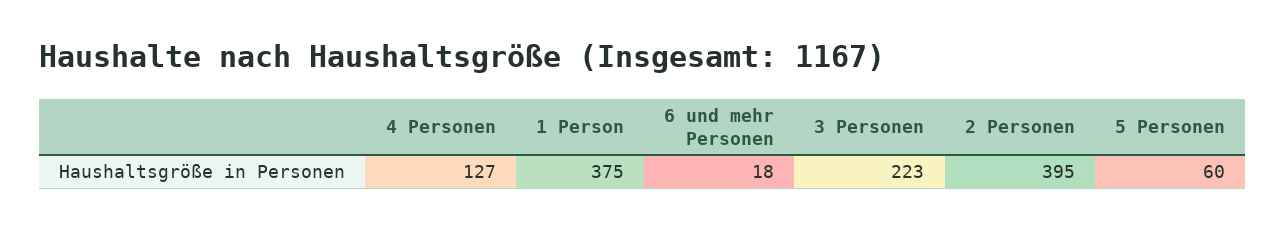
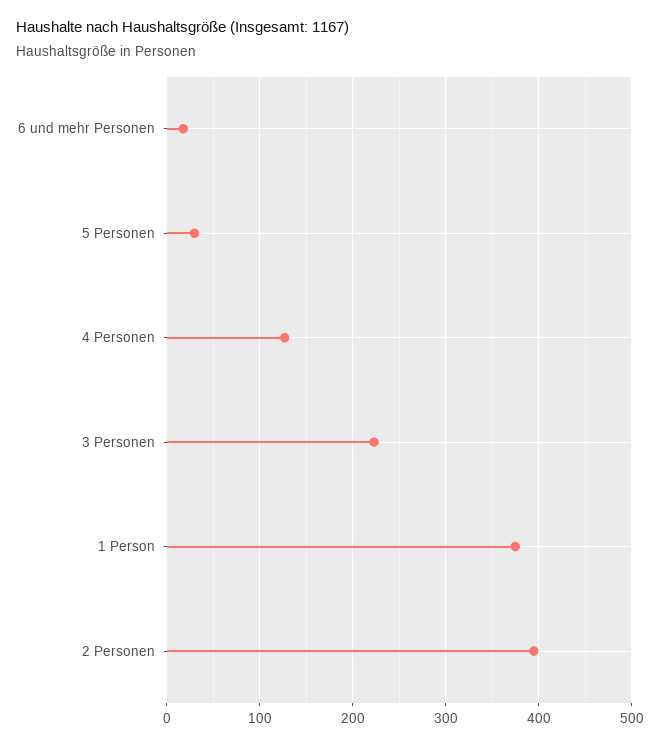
5 Personen: 60 -> 30

